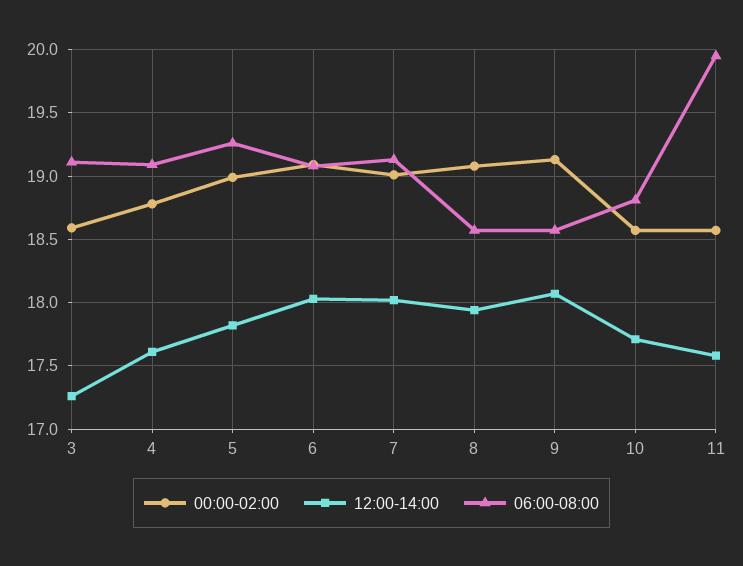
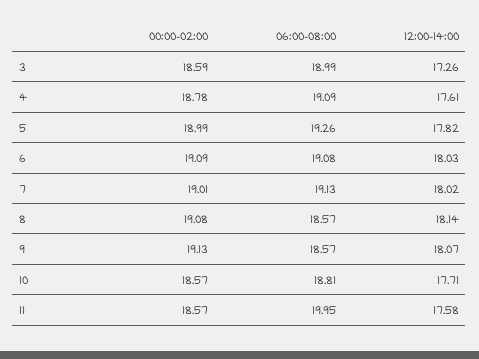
06:00-08:00, 3: 19.1 -> 18.99
12:00-14:00, 8: 17.95 -> 18.14

